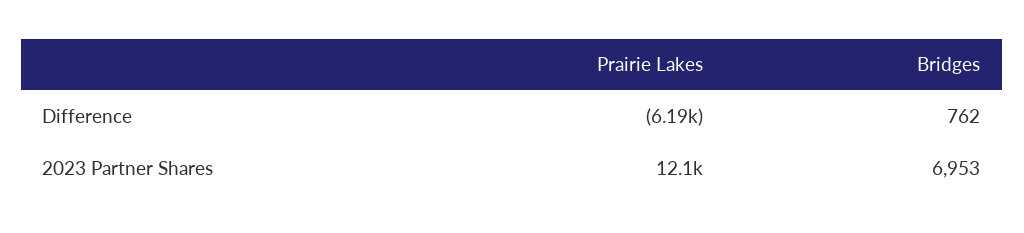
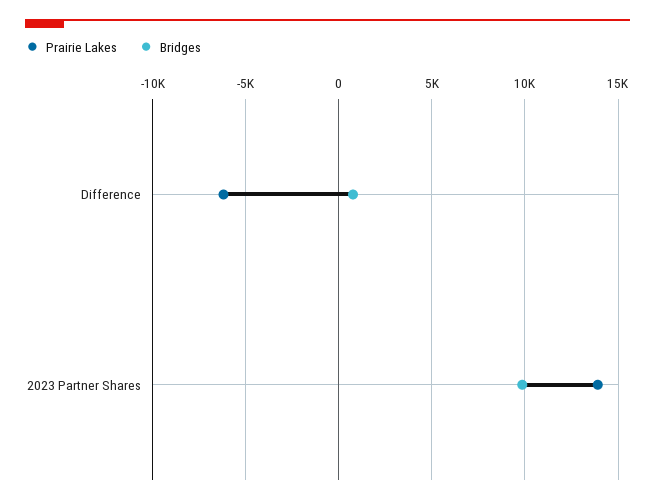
Prairie Lakes, 2023 Partner Shares: 12100 -> 14000
Bridges, 2023 Partner Shares: 6953 -> 10000

